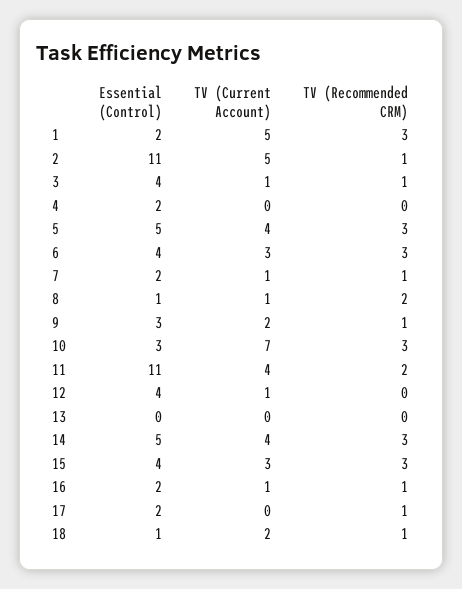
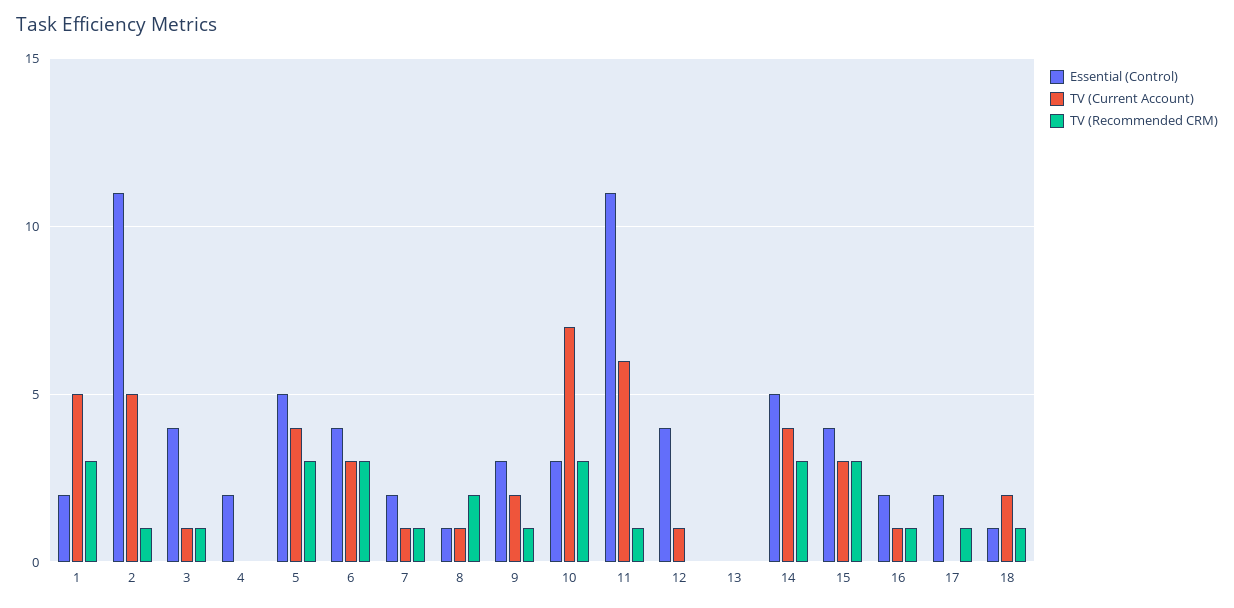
TV (Current Account), 11: 4 -> 6
TV (Recommended CRM), 11: 2 -> 1

